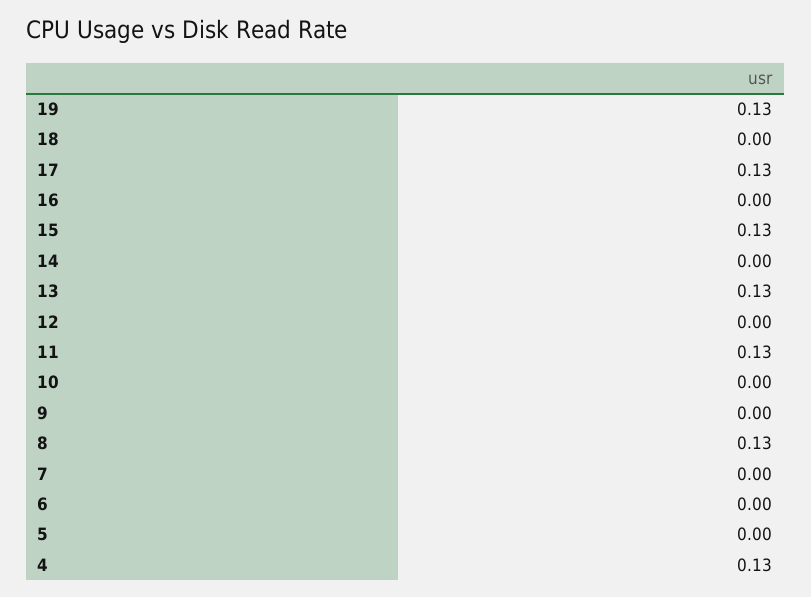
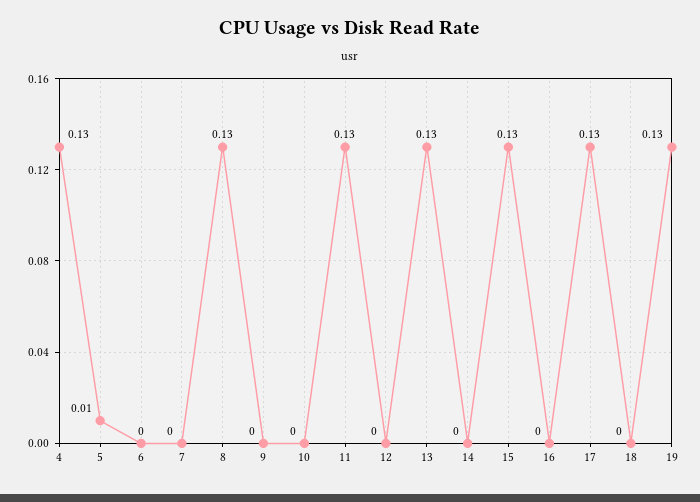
5: 0 -> 0.01

